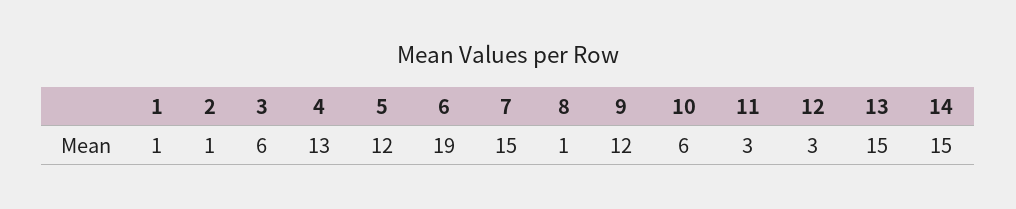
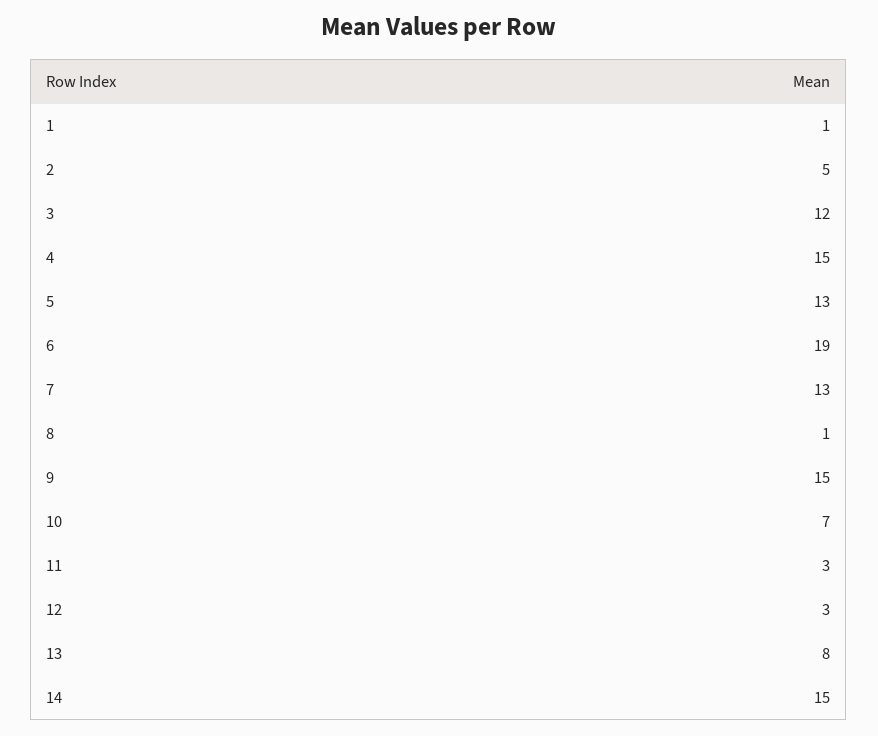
2: 1 -> 5
3: 6 -> 12
4: 13 -> 15
5: 12 -> 13
7: 15 -> 13
9: 12 -> 15
10: 6 -> 7
13: 15 -> 8

